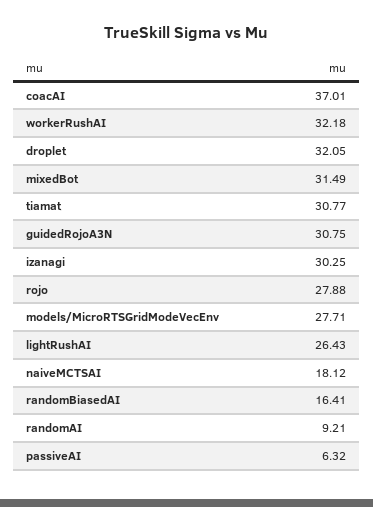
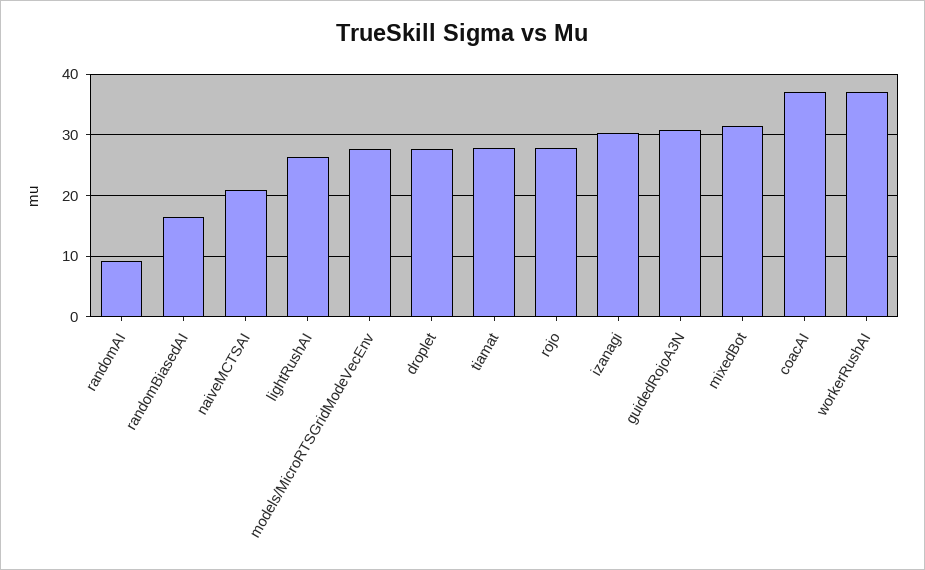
workerRushAI: 32.18 -> 37
droplet: 32.05 -> 28
tiamat: 30.77 -> 28
naiveMCTSAI: 18.12 -> 21
passiveAI: 6.32 -> none

